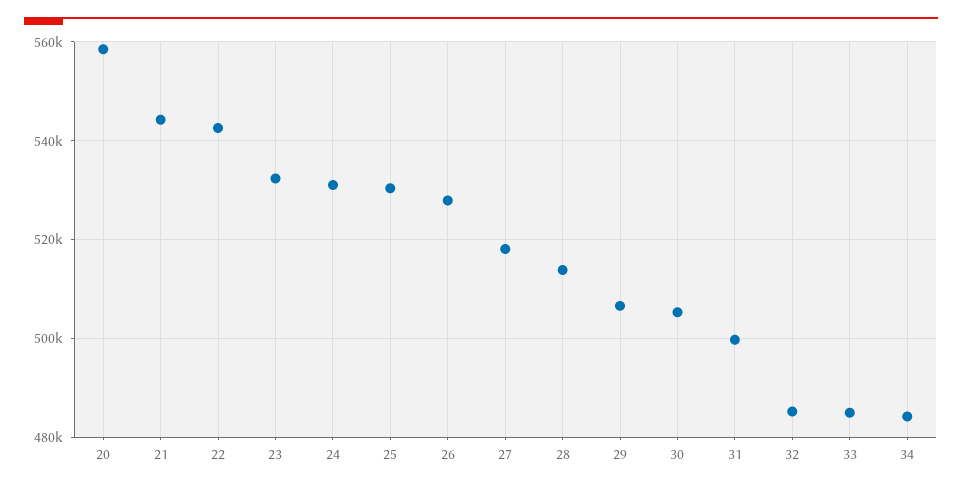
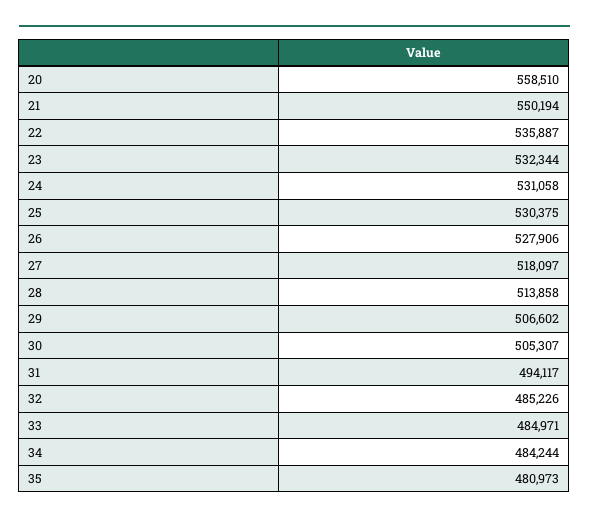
21: 544000 -> 550194
22: 542000 -> 535887
31: 500000 -> 494117
35: none -> 480973

